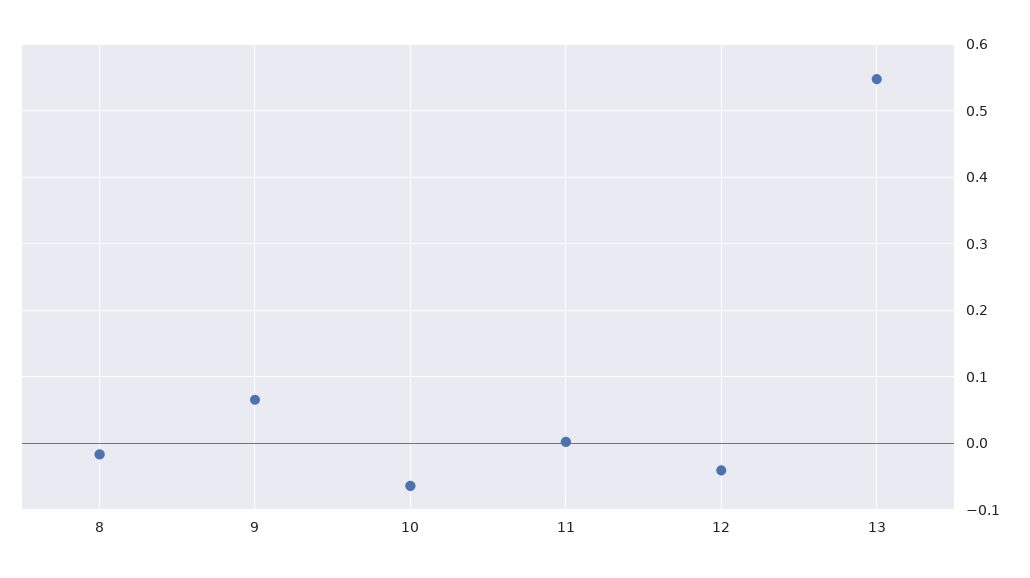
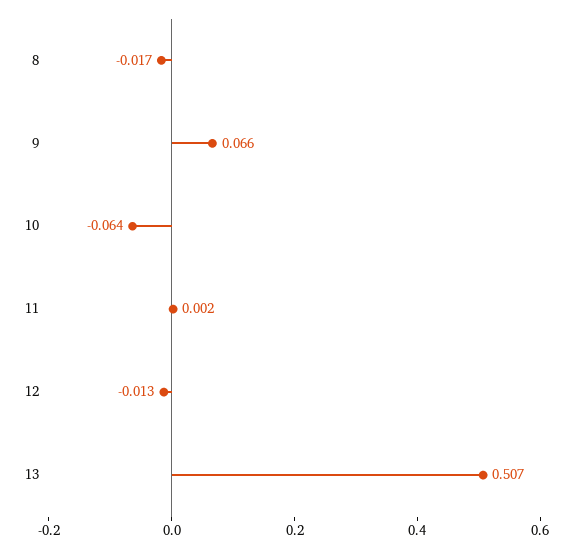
12: -0.04 -> -0.013
13: 0.55 -> 0.507

